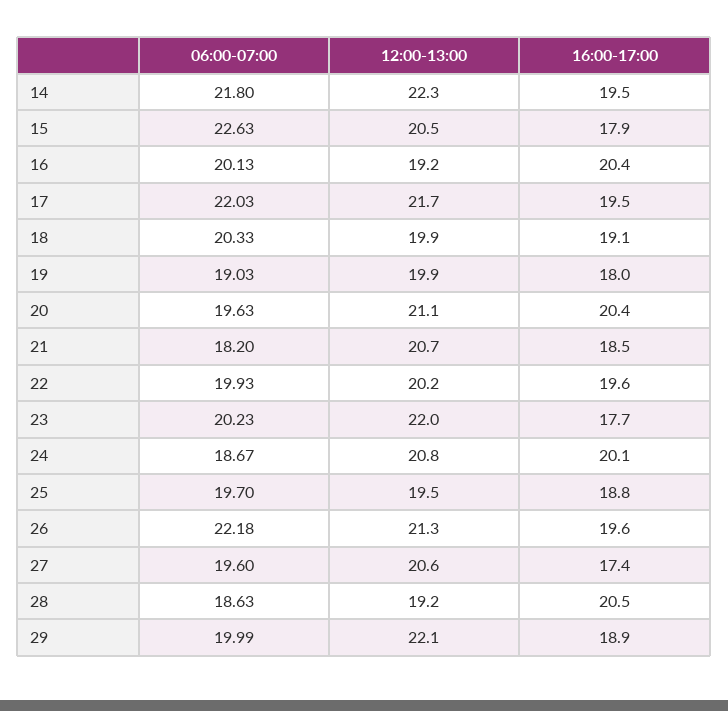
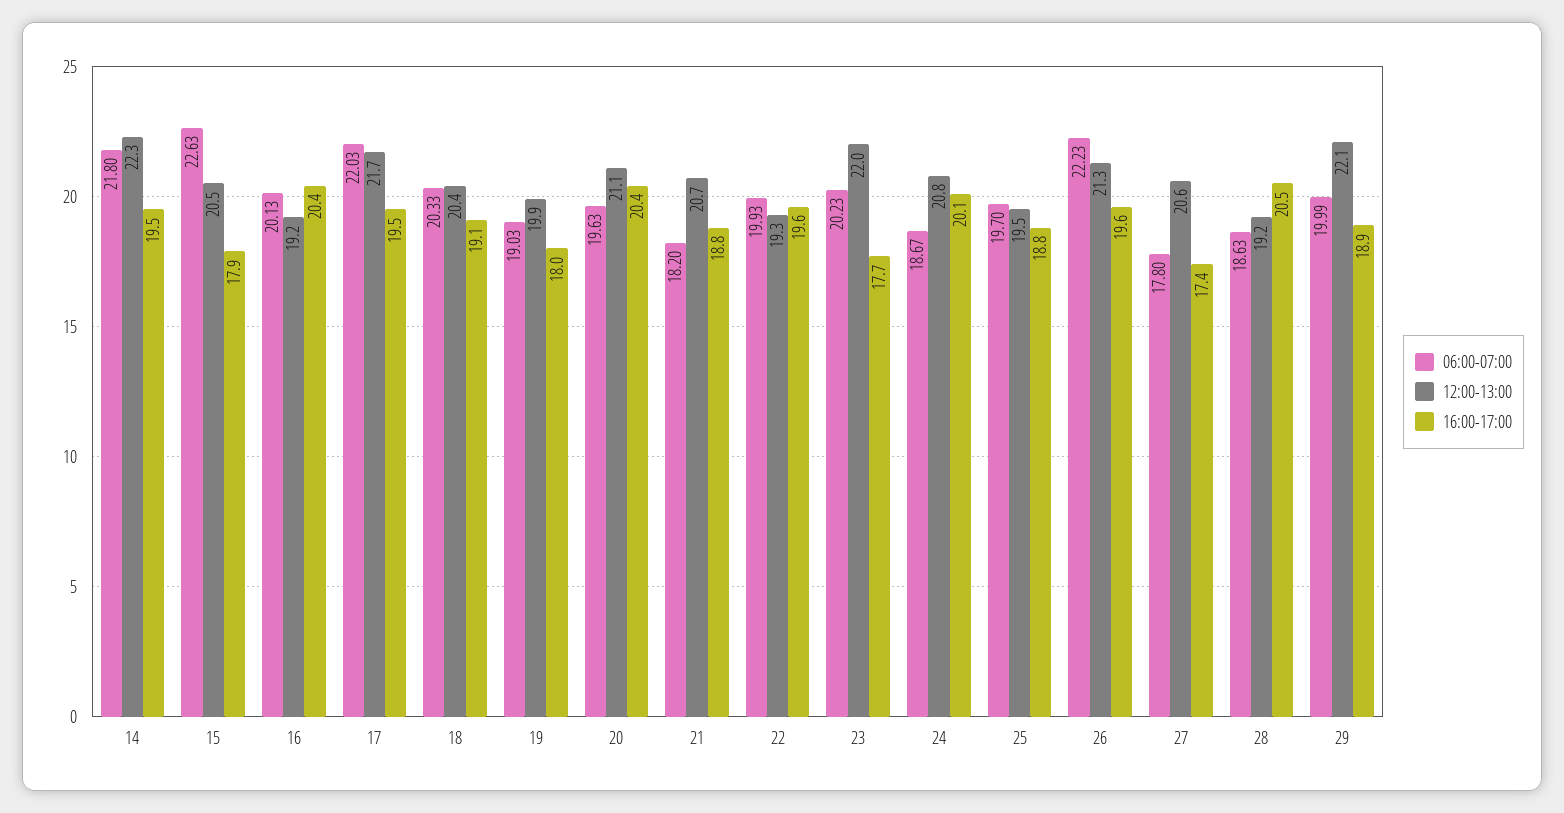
12:00-13:00, 18: 19.9 -> 20.4
16:00-17:00, 21: 18.5 -> 18.8
12:00-13:00, 22: 20.2 -> 19.3
06:00-07:00, 26: 22.18 -> 22.23
06:00-07:00, 27: 19.6 -> 17.8

